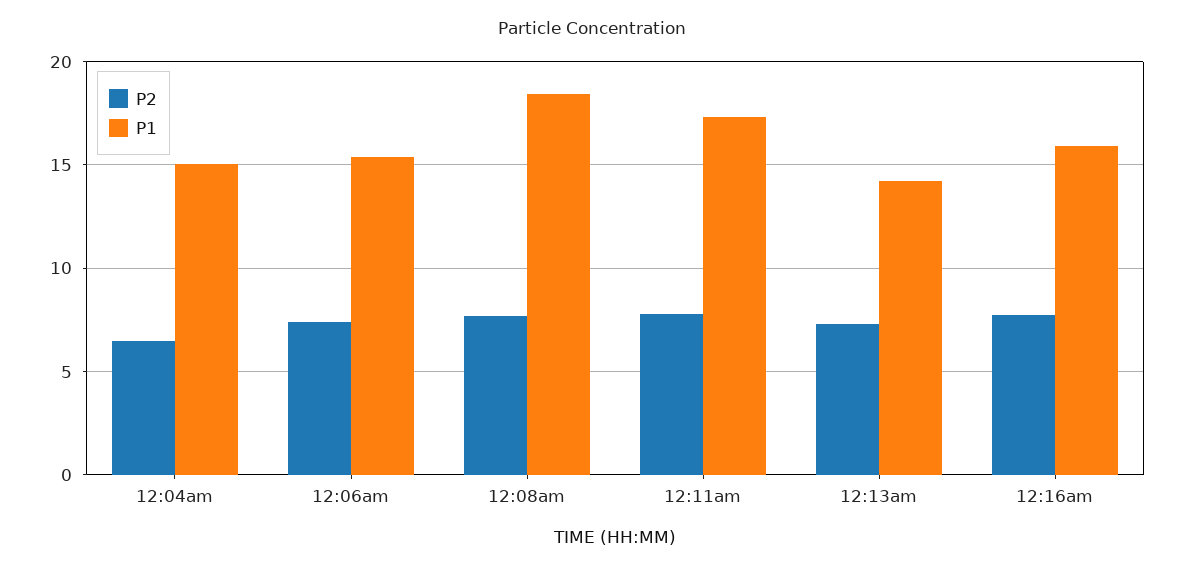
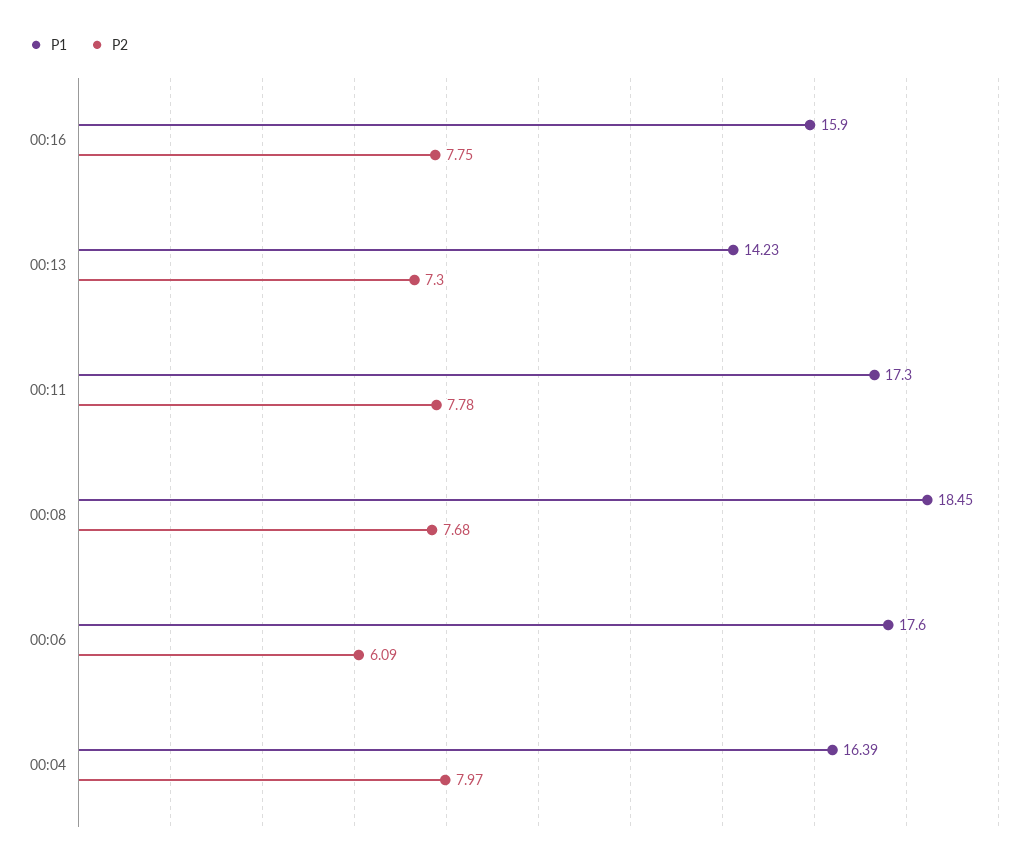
P2, 12:04am: 6.5 -> 7.97
P1, 12:04am: 15 -> 16.39
P2, 12:06am: 7.5 -> 6.09
P1, 12:06am: 15.5 -> 17.6

